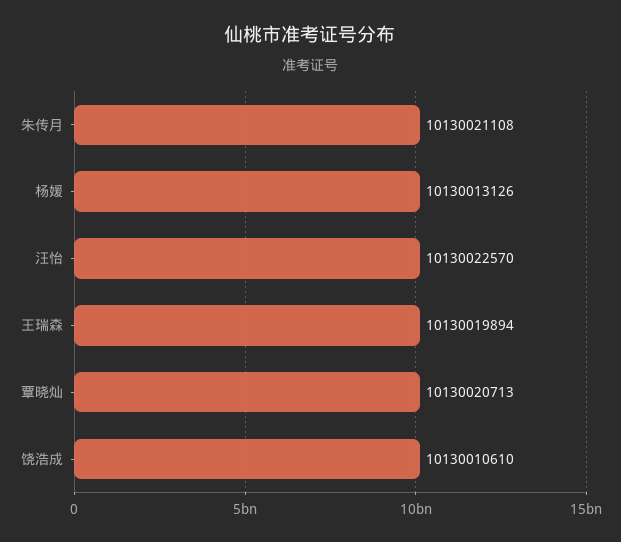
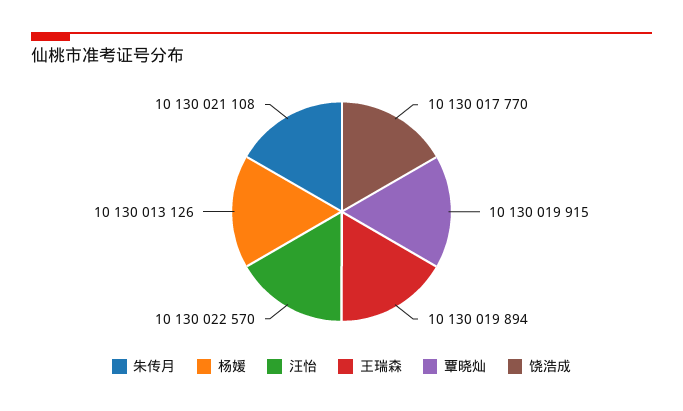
覃晓灿: 10130020713 -> 10130019915
饶浩成: 10130010610 -> 10130017770

